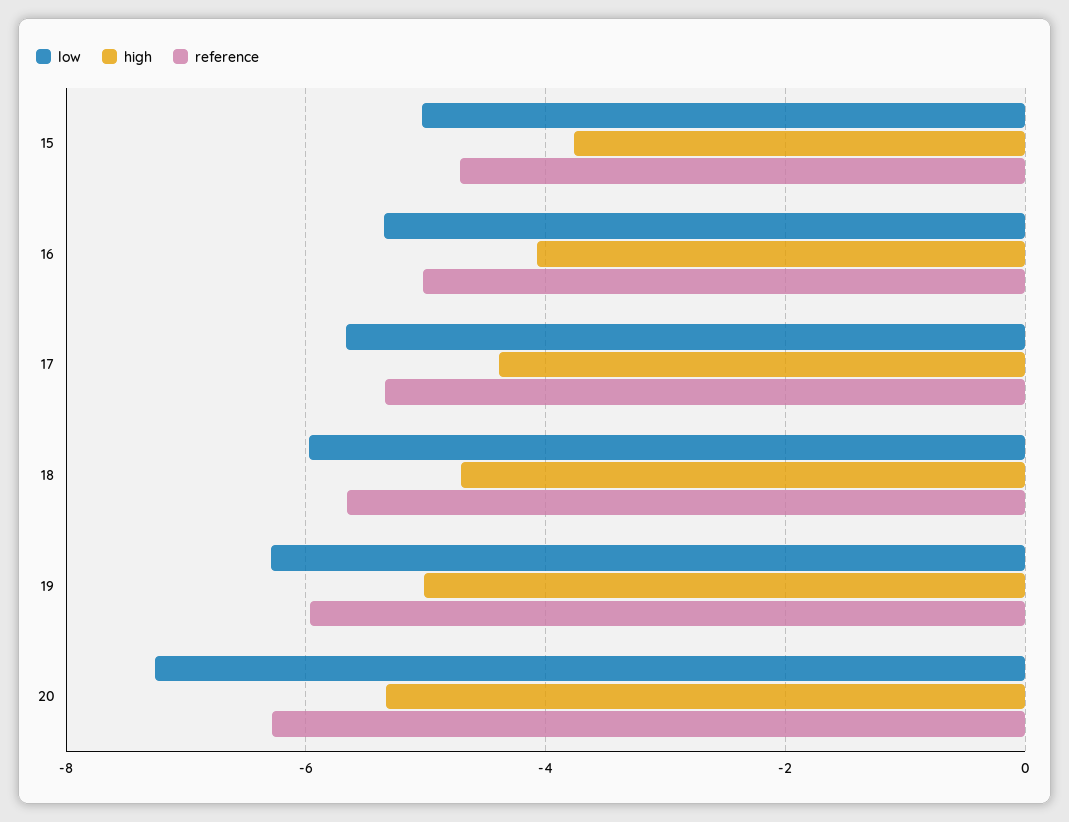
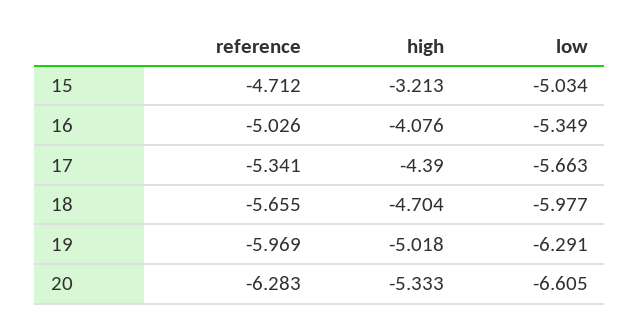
high, 15: -3.8 -> -3.213
low, 20: -7.2 -> -6.605

